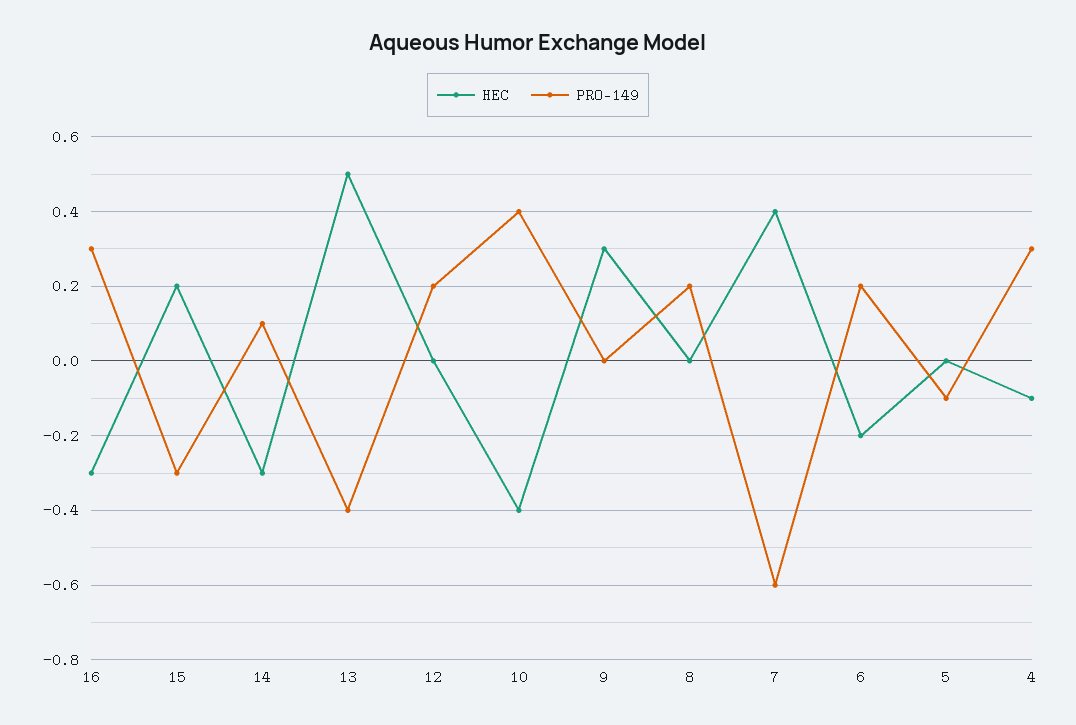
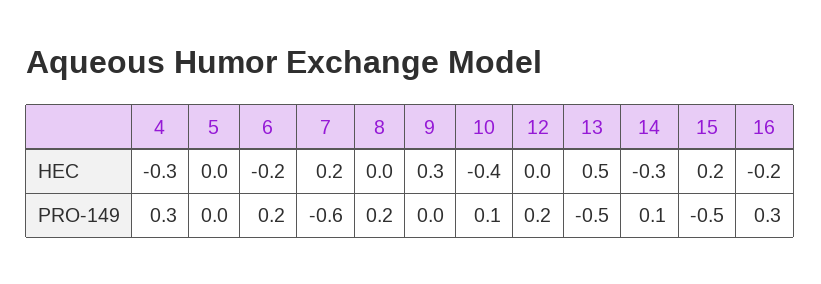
HEC, 16: -0.3 -> -0.2
PRO-149, 15: -0.3 -> -0.5
PRO-149, 13: -0.4 -> -0.5
PRO-149, 10: 0.4 -> 0.1
HEC, 7: 0.4 -> 0.2
PRO-149, 5: -0.1 -> 0
HEC, 4: -0.1 -> -0.3

